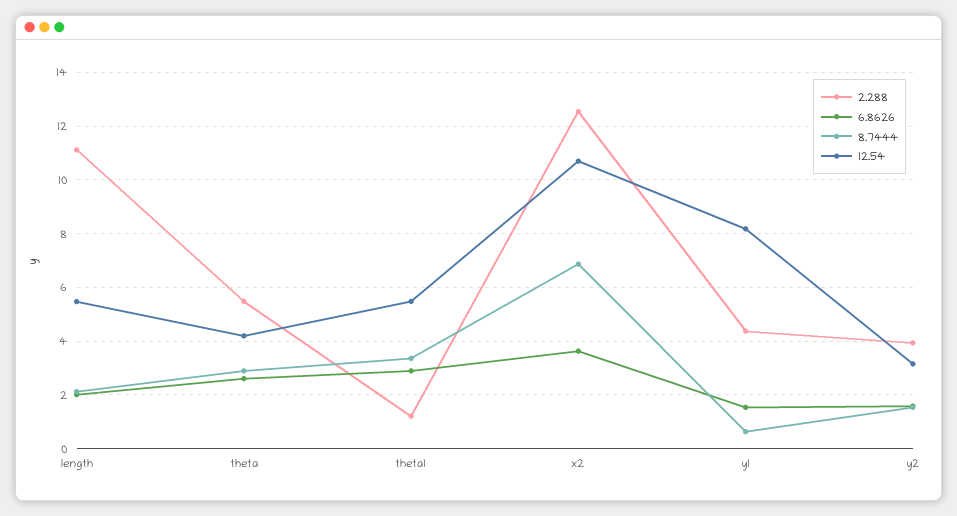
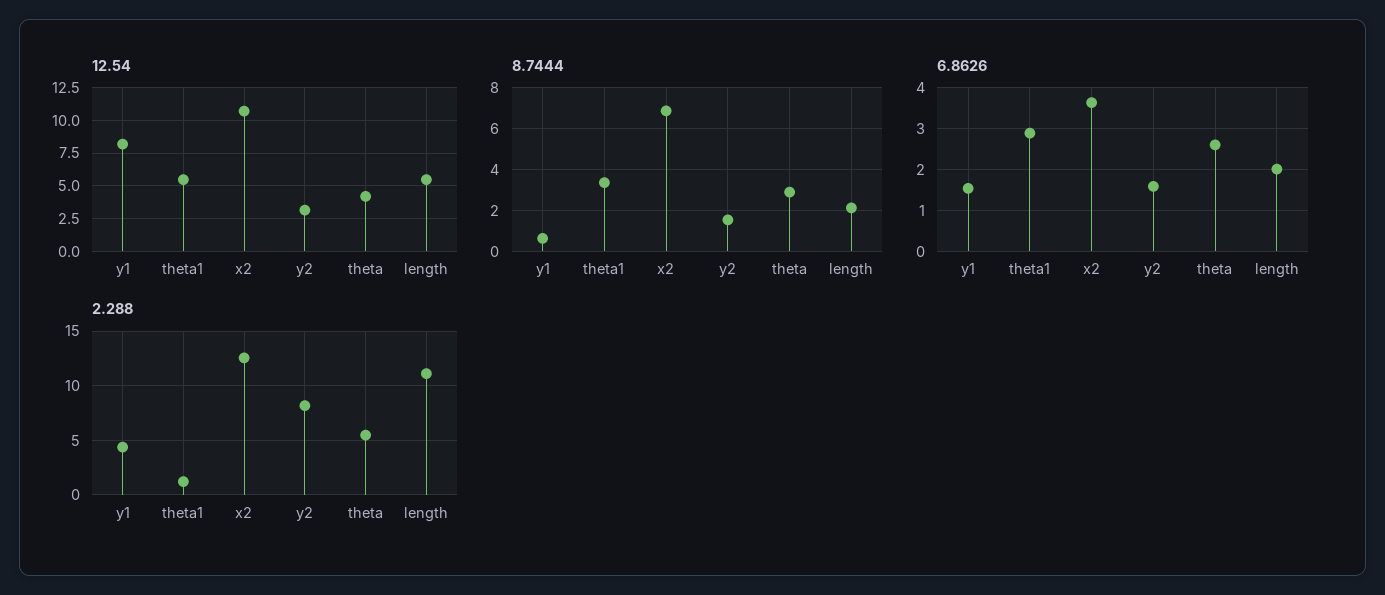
2.288, y2: 4 -> 8

